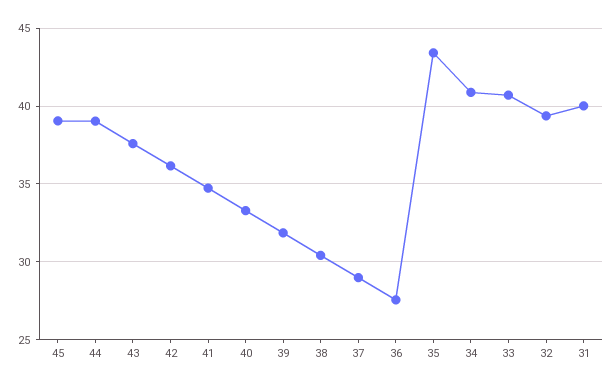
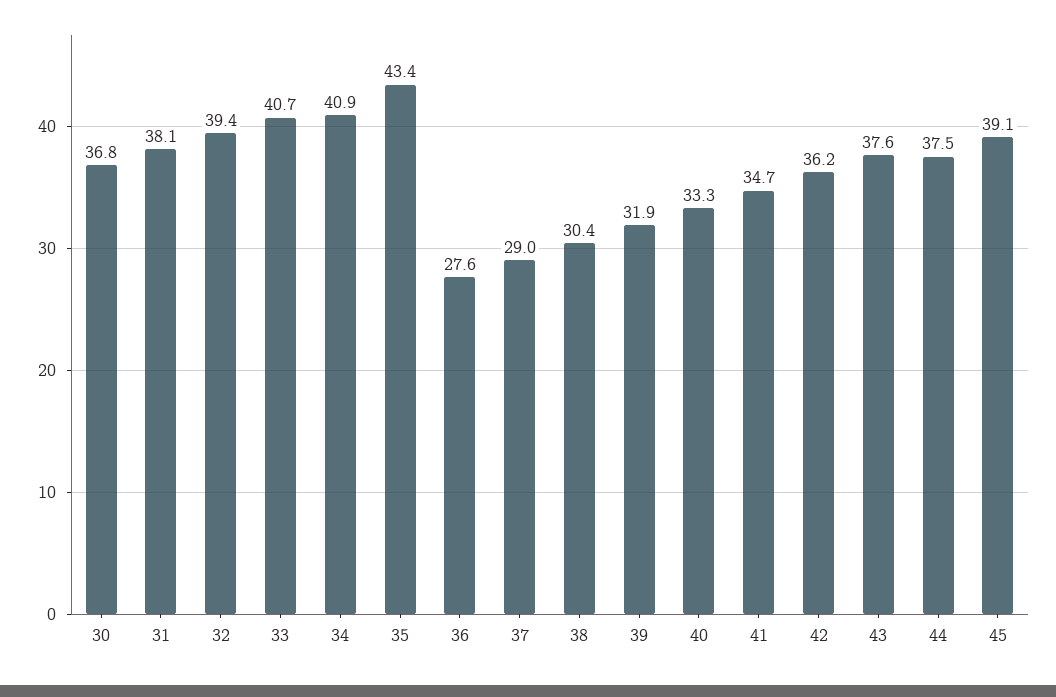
44: 39 -> 37.5
31: 40 -> 38.1
30: none -> 36.8

